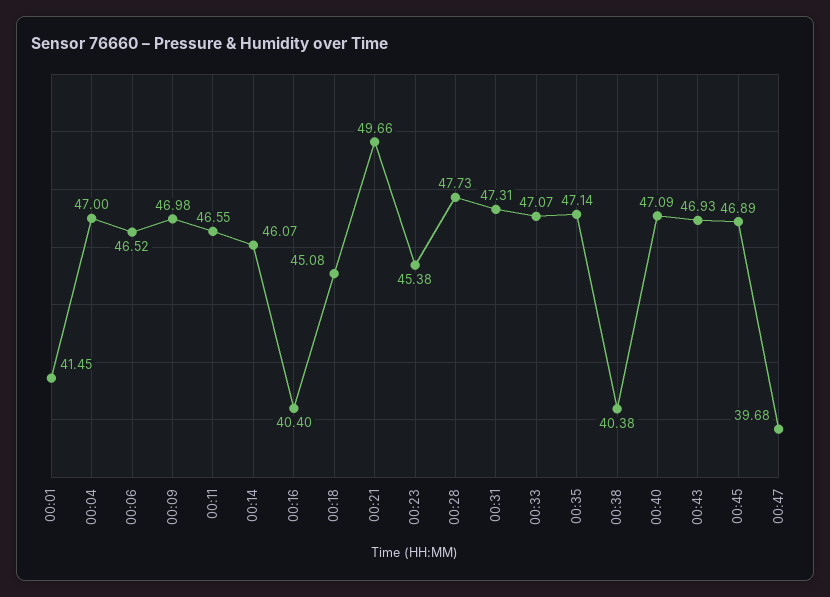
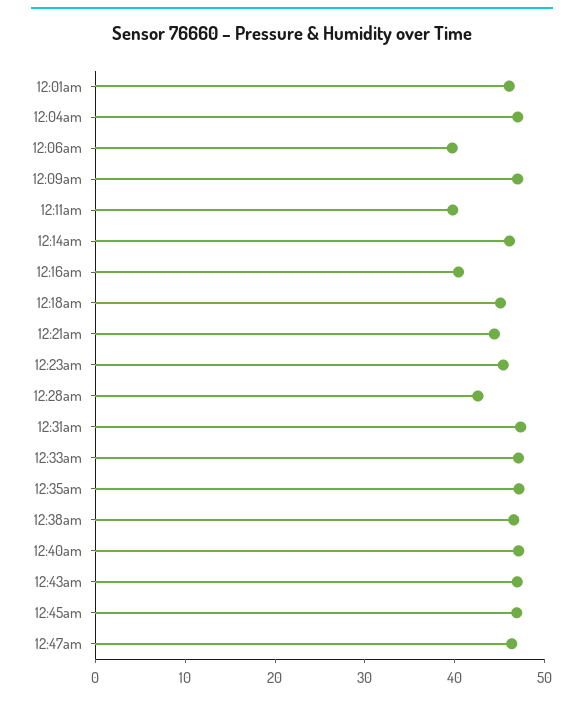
00:01: 41.45 -> 46
00:06: 46.52 -> 40
00:11: 46.55 -> 40
00:21: 49.66 -> 44
00:28: 47.73 -> 42
00:38: 40.38 -> 46
00:47: 39.68 -> 46

